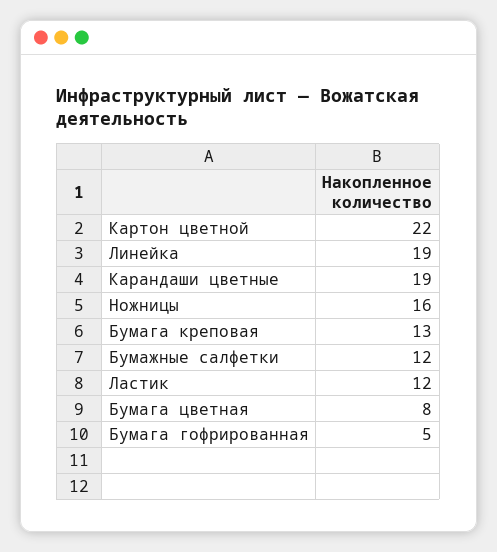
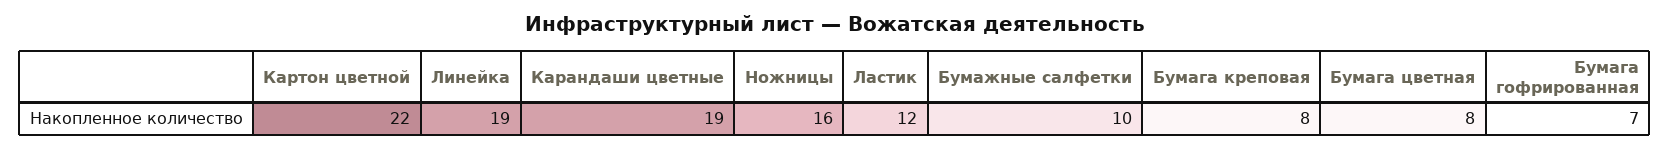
Бумага креповая: 13 -> 8
Бумажные салфетки: 12 -> 10
Бумага гофрированная: 5 -> 7

